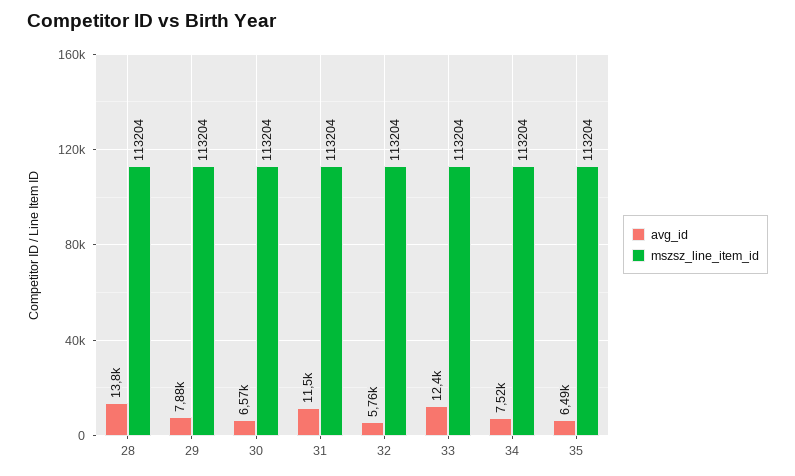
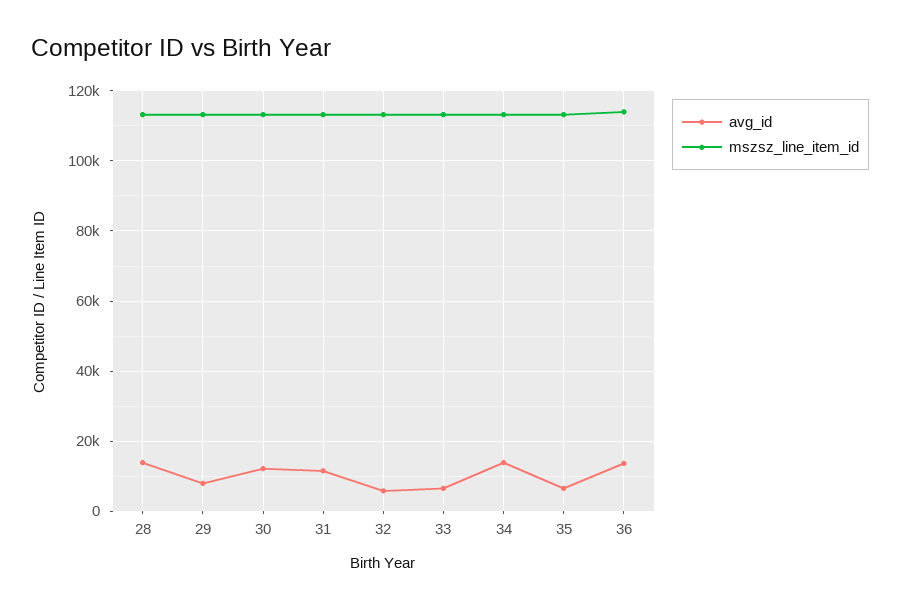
avg_id, 30: 6570 -> 12000
avg_id, 33: 12400 -> 6000
avg_id, 34: 7520 -> 14000
avg_id, 36: none -> 14000
mszsz_line_item_id, 36: none -> 114000

